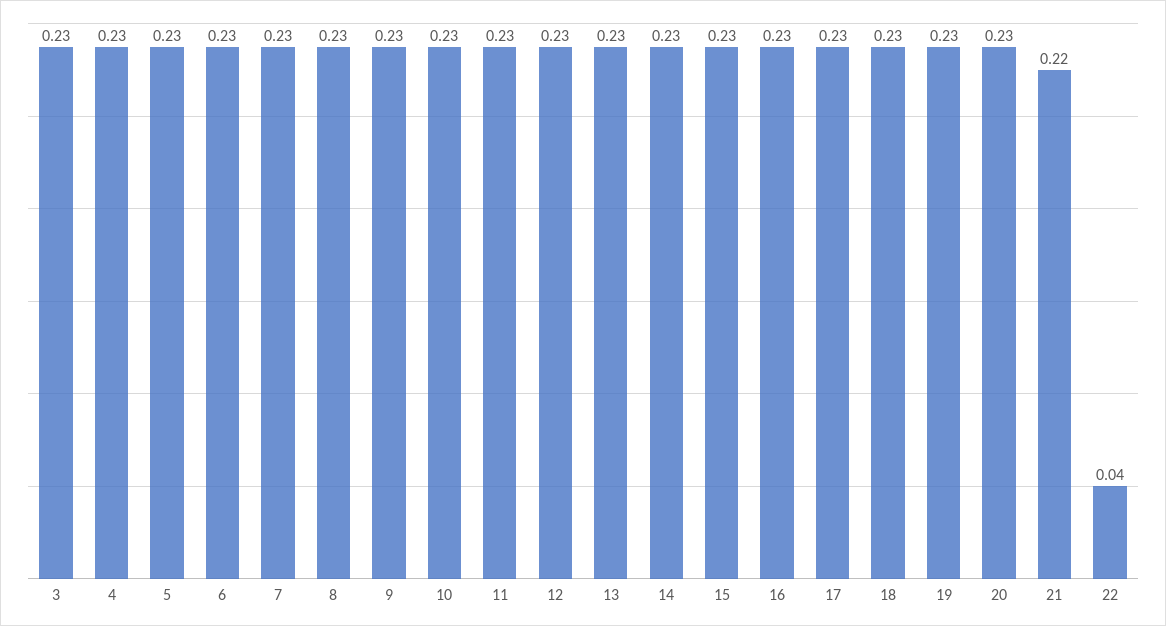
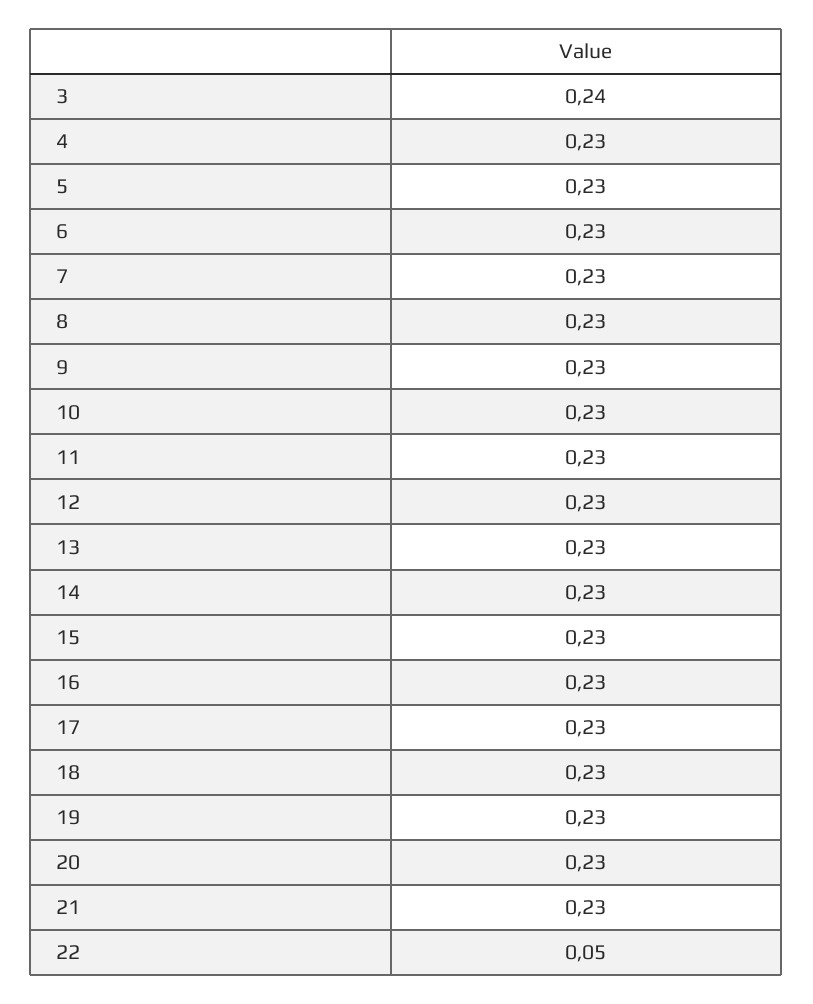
3: 0.23 -> 0.24
21: 0.22 -> 0.23
22: 0.04 -> 0.05

